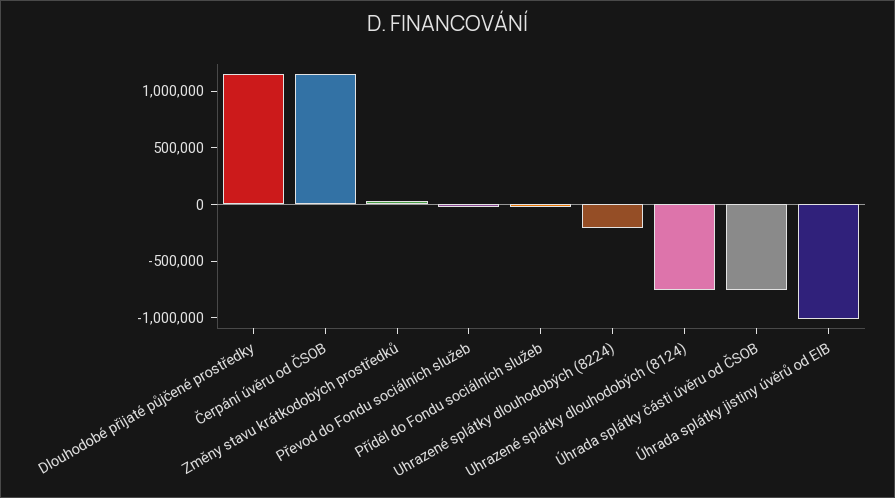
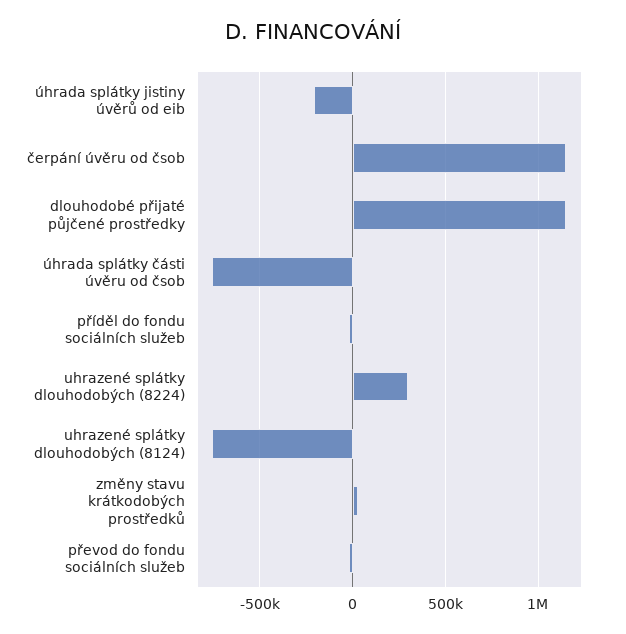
Uhrazené splátky dlouhodobých (8224): -200000 -> 300000
Úhrada splátky jistiny úvěrů od EIB: -1000000 -> -200000

